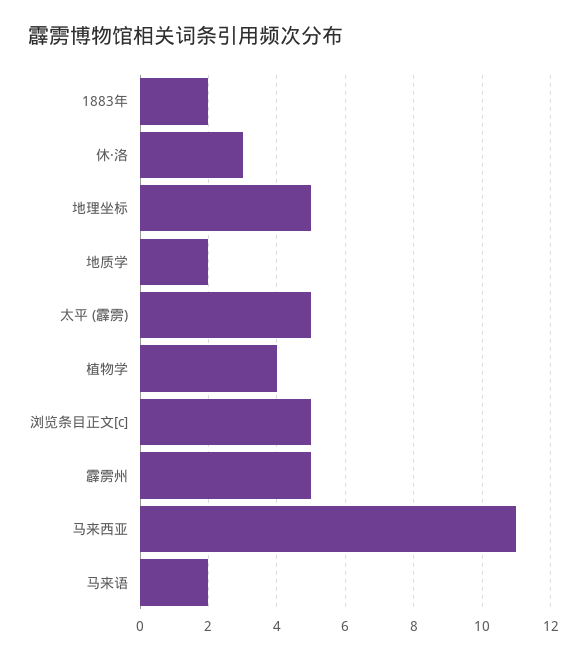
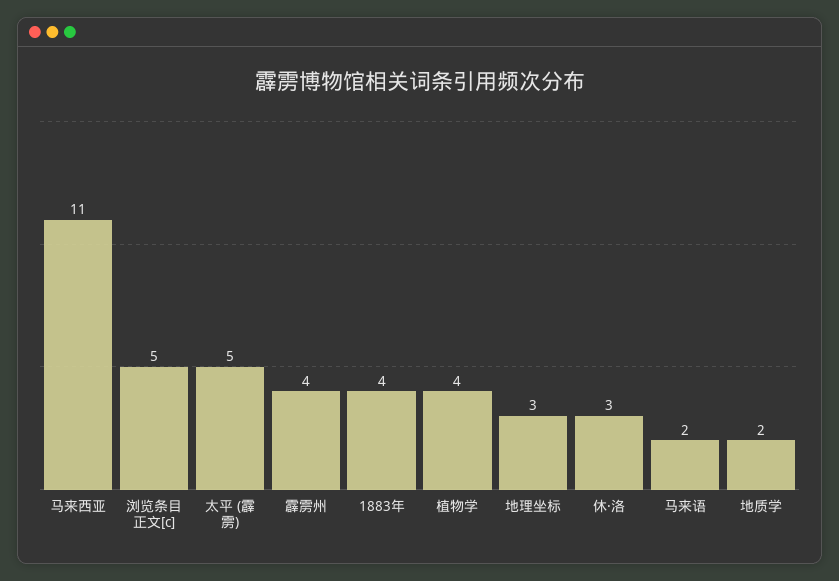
1883年: 2 -> 4
地理坐标: 5 -> 3
霹雳州: 5 -> 4

